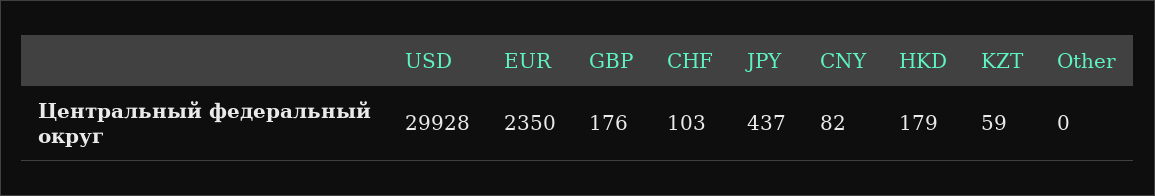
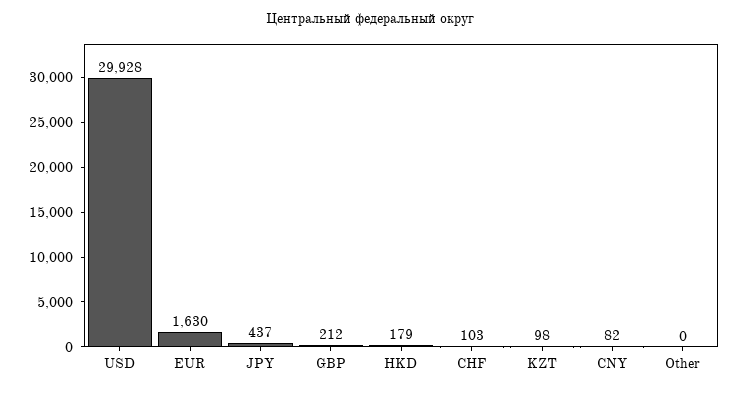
EUR: 2350 -> 1630
GBP: 176 -> 212
KZT: 59 -> 98

